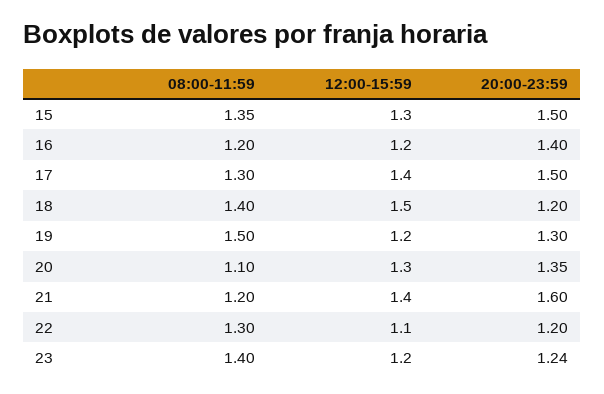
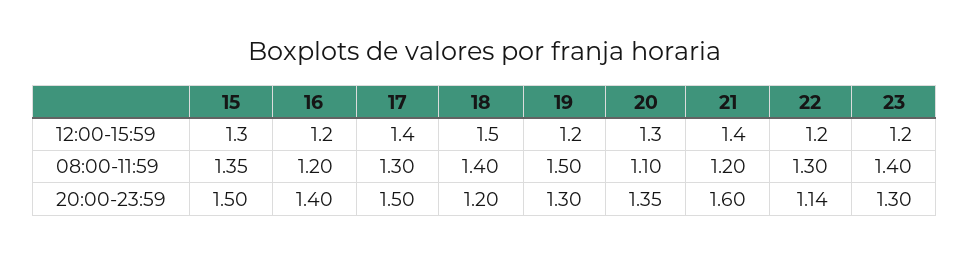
12:00-15:59, 22: 1.1 -> 1.2
20:00-23:59, 22: 1.2 -> 1.14
20:00-23:59, 23: 1.24 -> 1.3

